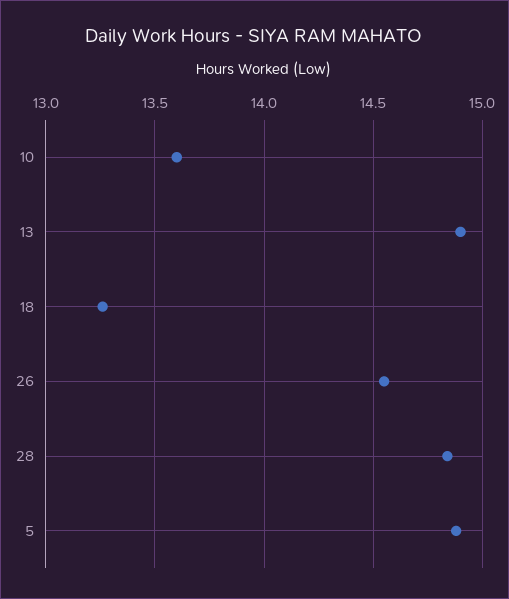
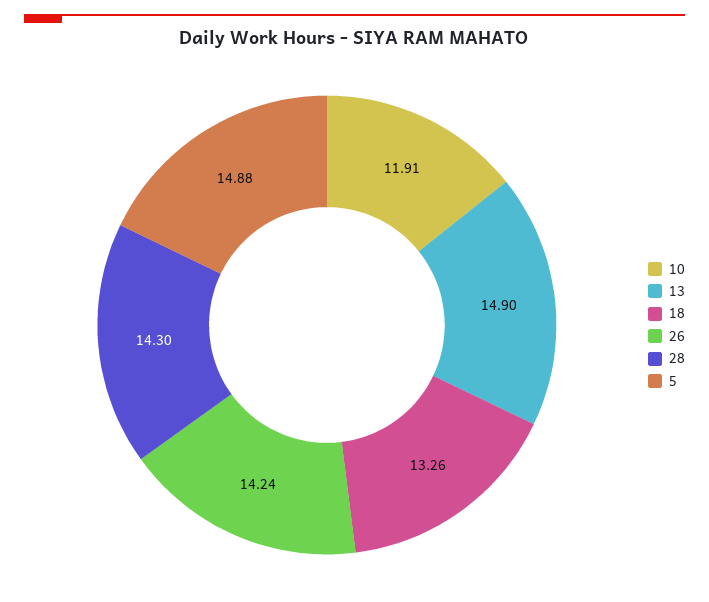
10: 13.6 -> 11.91
26: 14.55 -> 14.24
28: 14.85 -> 14.3

